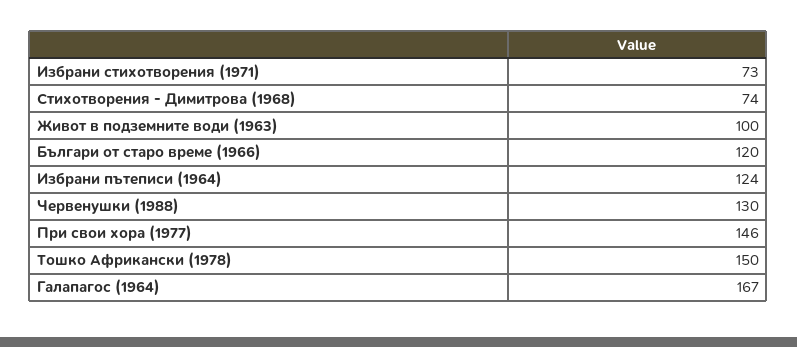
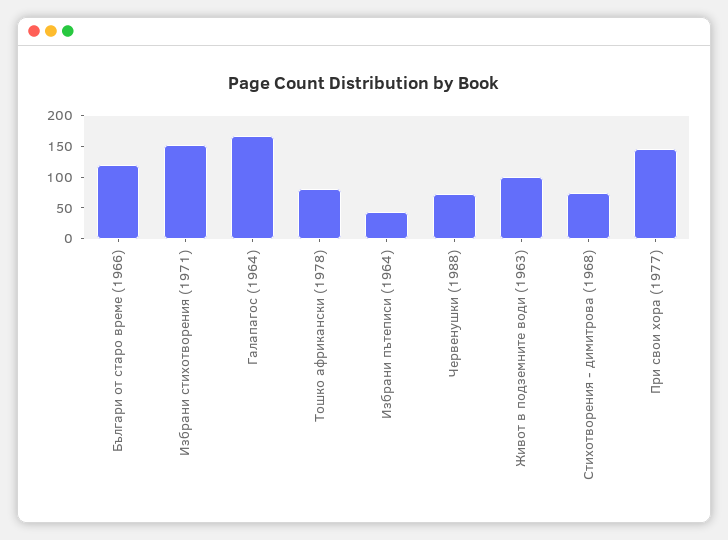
Избрани стихотворения (1971): 73 -> 150
Избрани пътеписи (1964): 124 -> 50
Червенушки (1988): 130 -> 75
Тошко Африкански (1978): 150 -> 75

